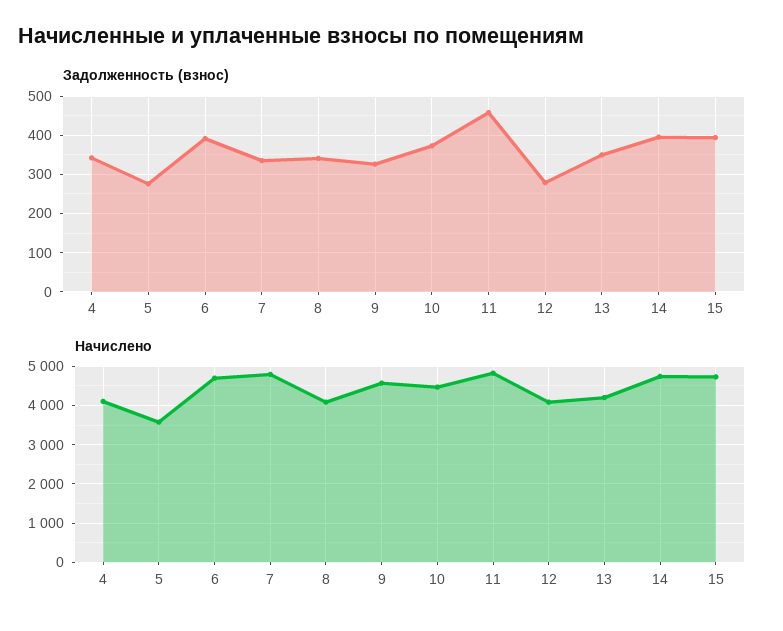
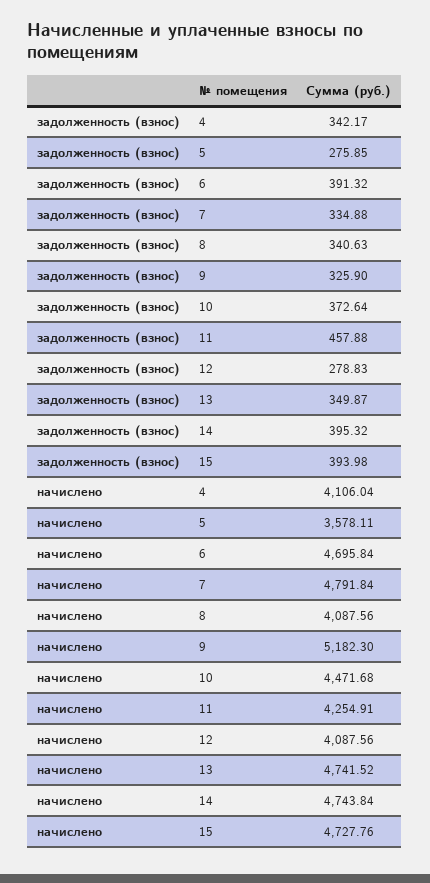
Начислено, 9: 4600 -> 5182.3
Начислено, 11: 4800 -> 4254.91
Начислено, 13: 4200 -> 4741.52

